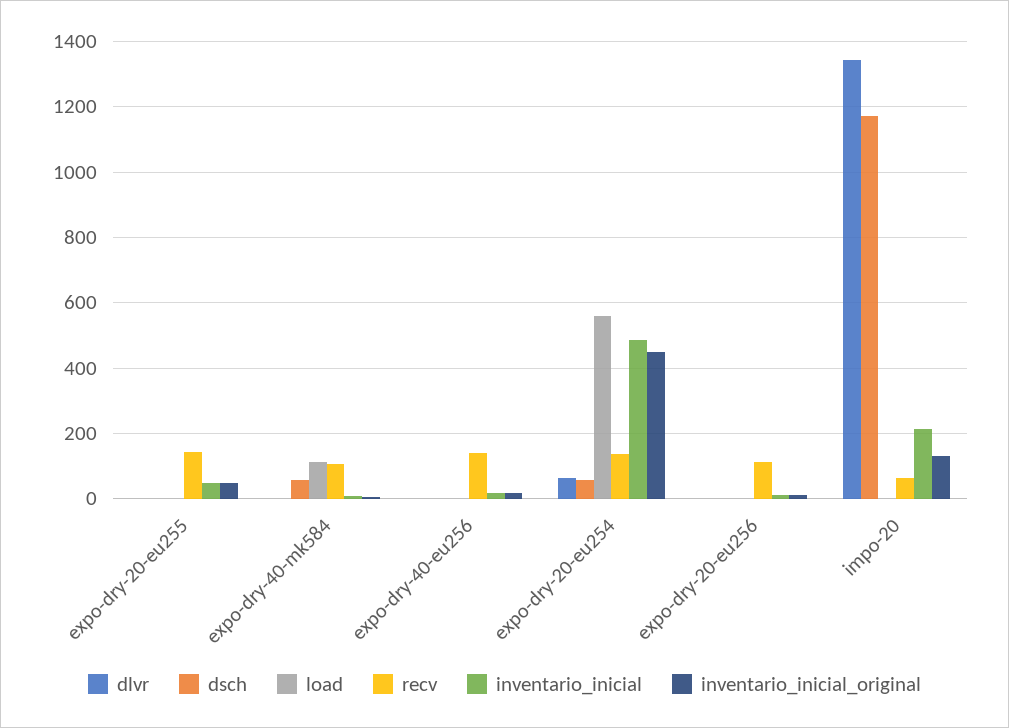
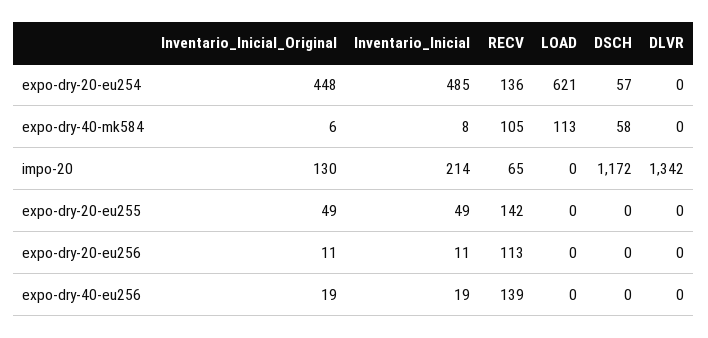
dlvr, expo-dry-20-eu254: 60 -> 0
load, expo-dry-20-eu254: 560 -> 621

